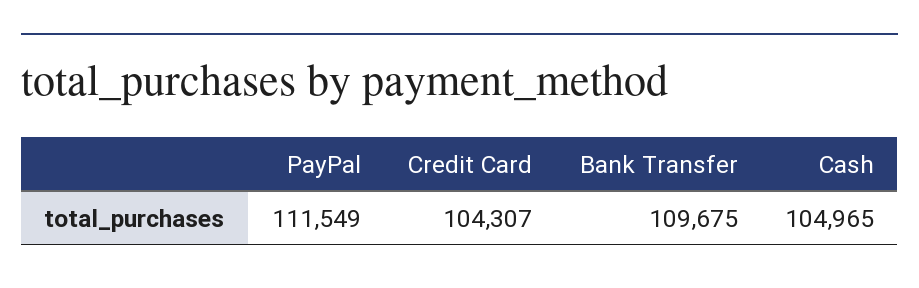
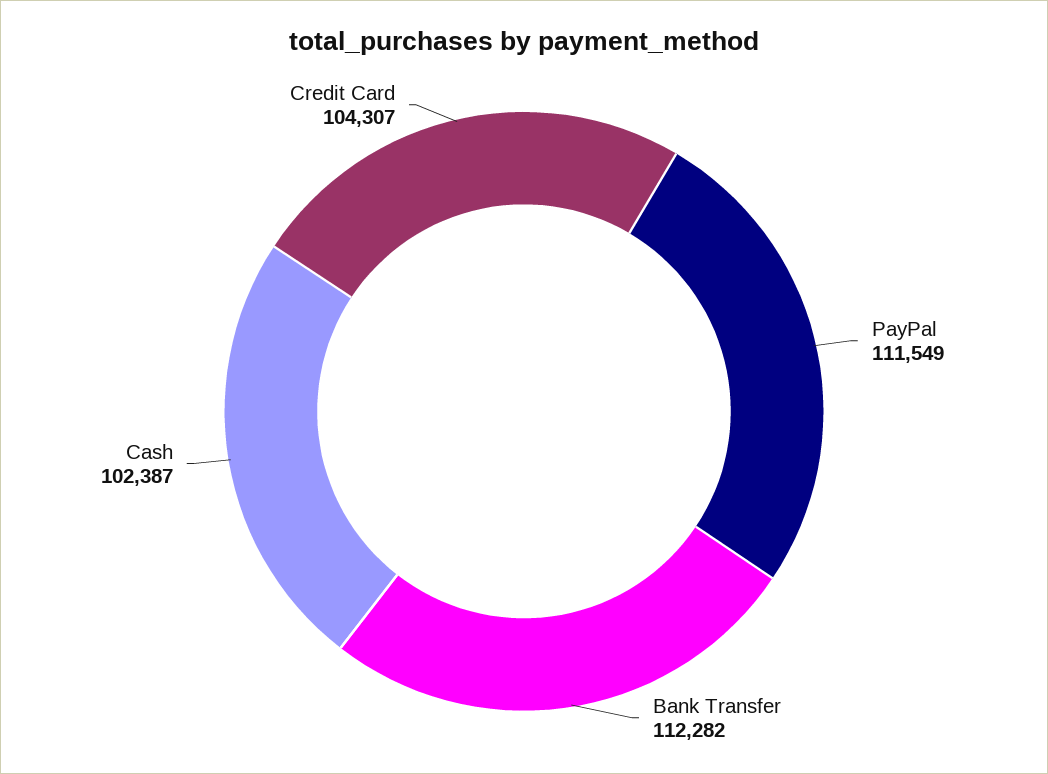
Bank Transfer: 109675 -> 112282
Cash: 104965 -> 102387

